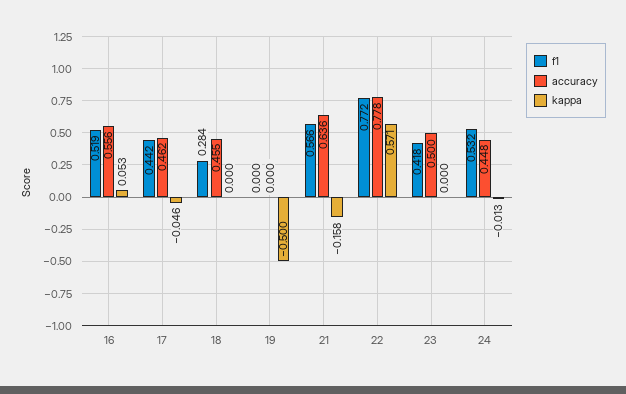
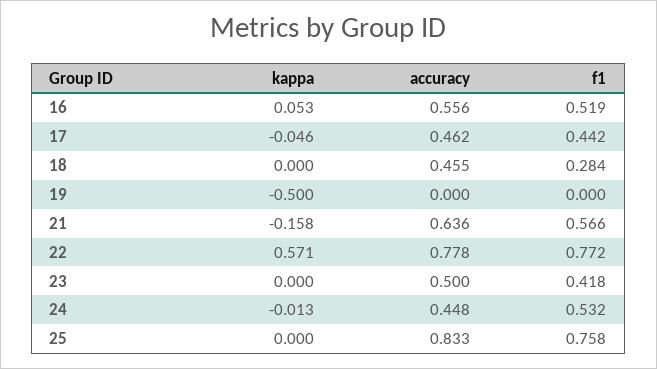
kappa, 25: none -> 0
accuracy, 25: none -> 0.833
f1, 25: none -> 0.758

